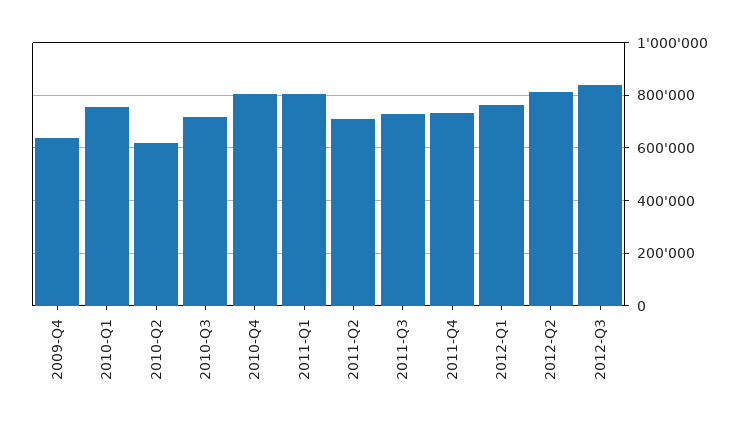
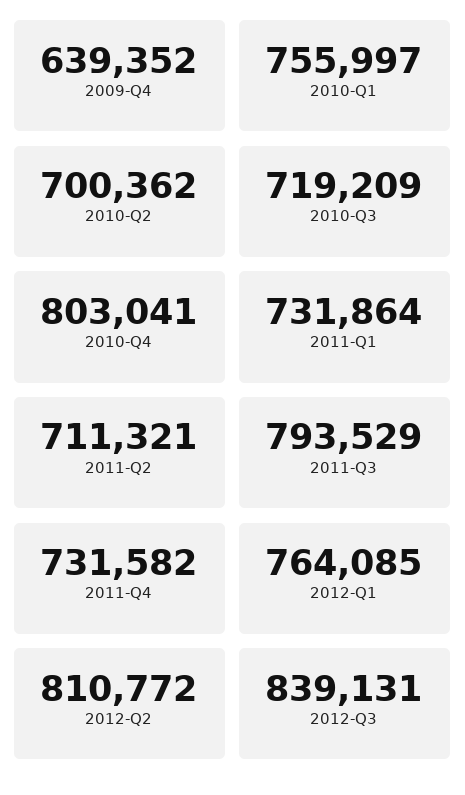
2010-Q2: 625000 -> 700362
2011-Q1: 800000 -> 731864
2011-Q3: 725000 -> 793529

